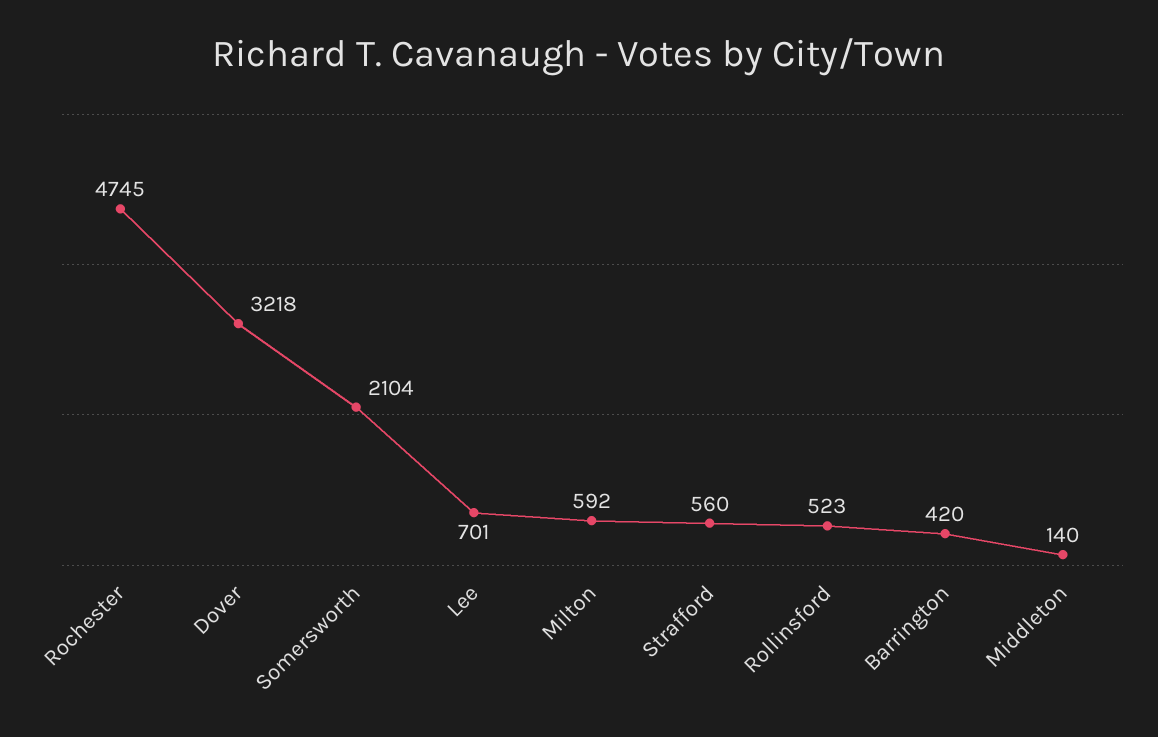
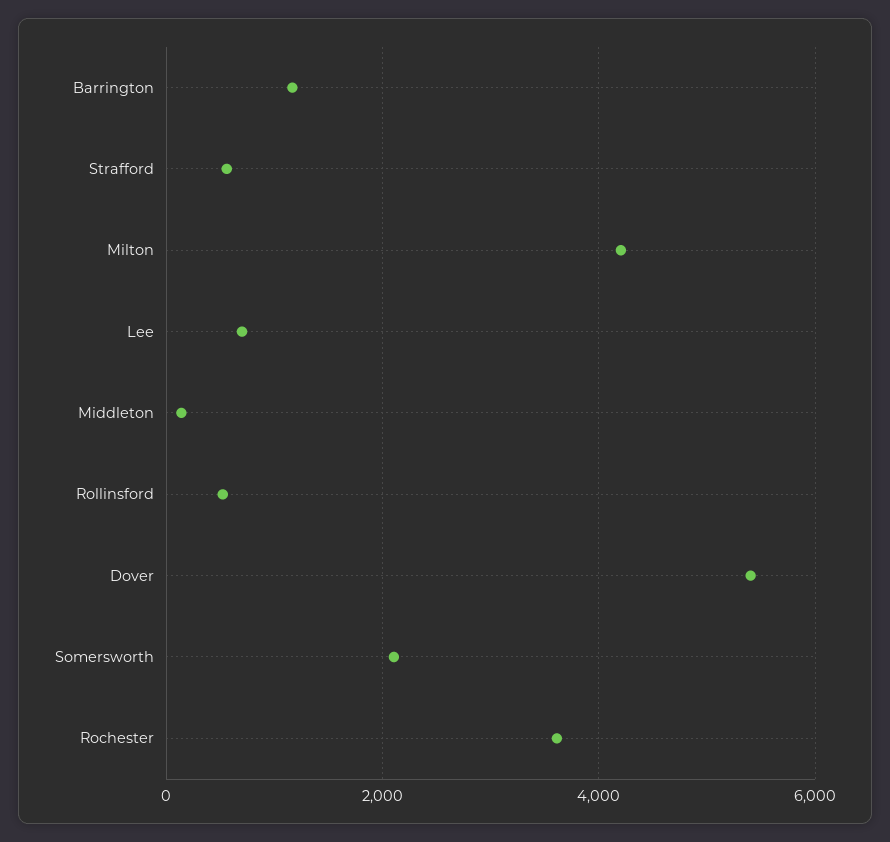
Rochester: 4745 -> 3600
Dover: 3218 -> 5400
Milton: 592 -> 4200
Barrington: 420 -> 1200

